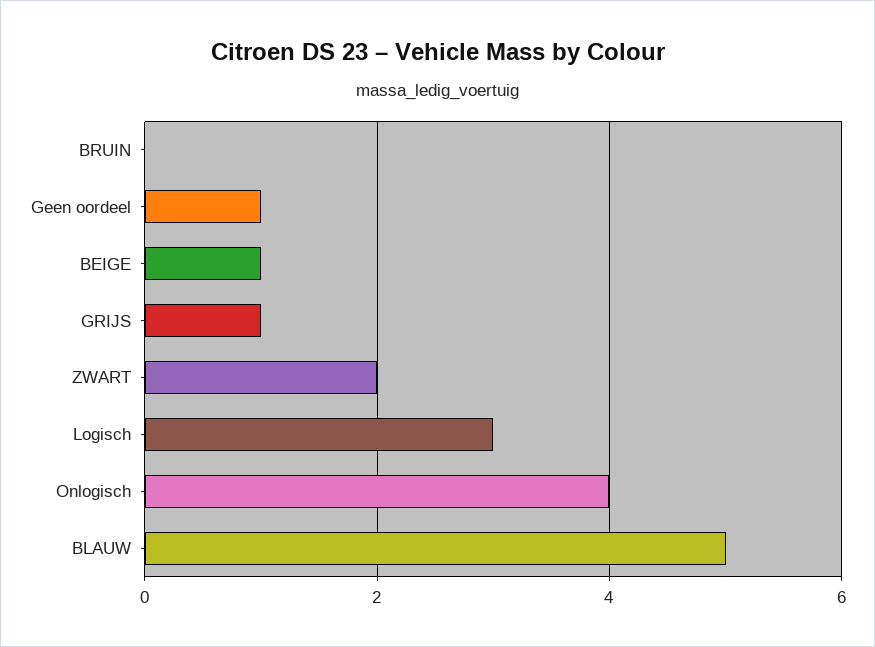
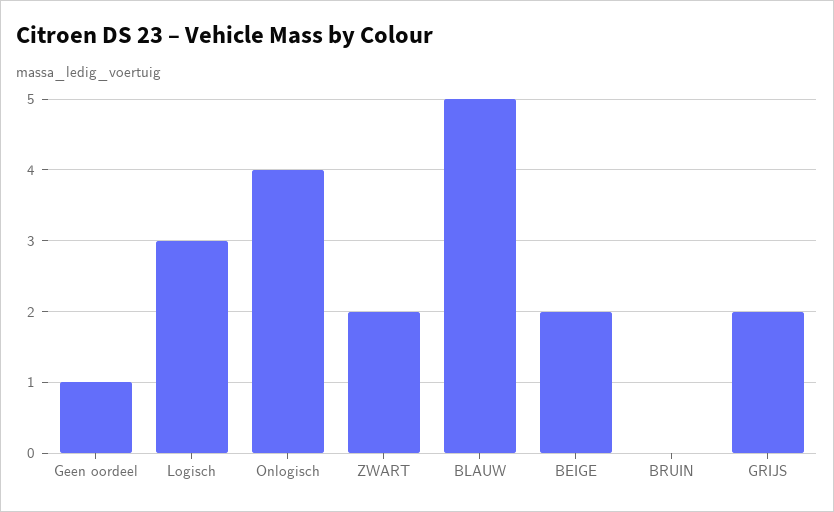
BEIGE: 1 -> 2
GRIJS: 1 -> 2

